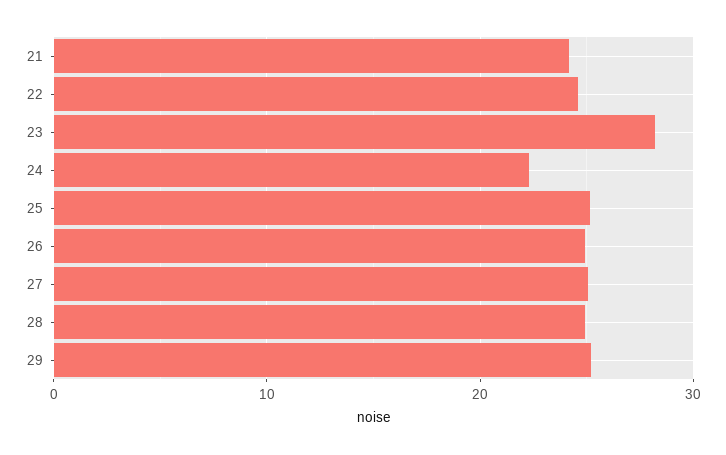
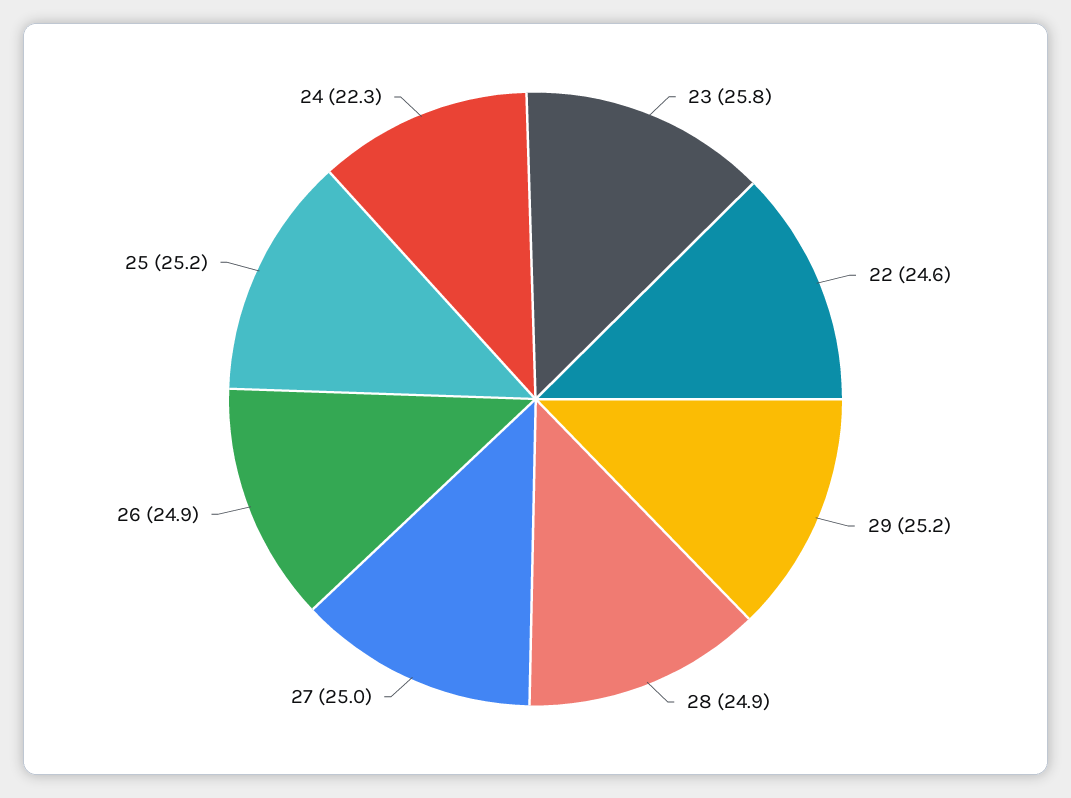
21: 24 -> none
23: 28 -> 25.8

